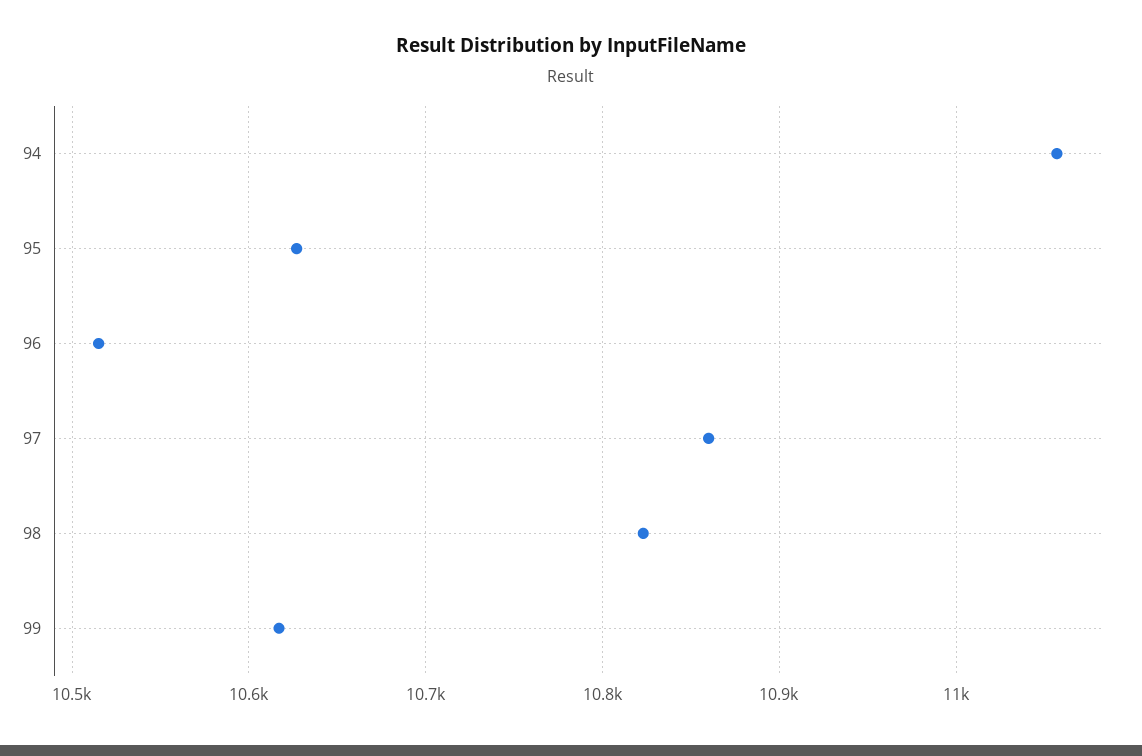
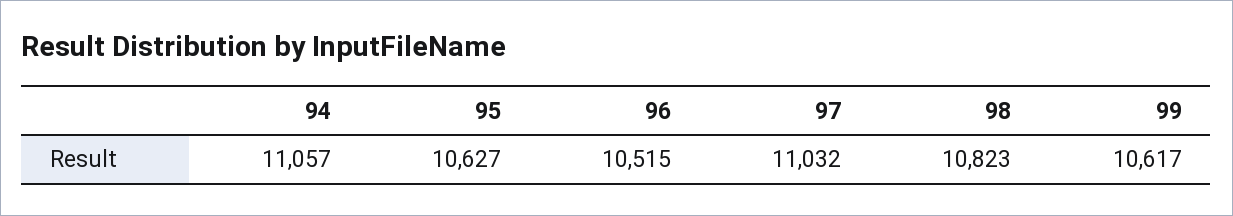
97: 10860 -> 11032

